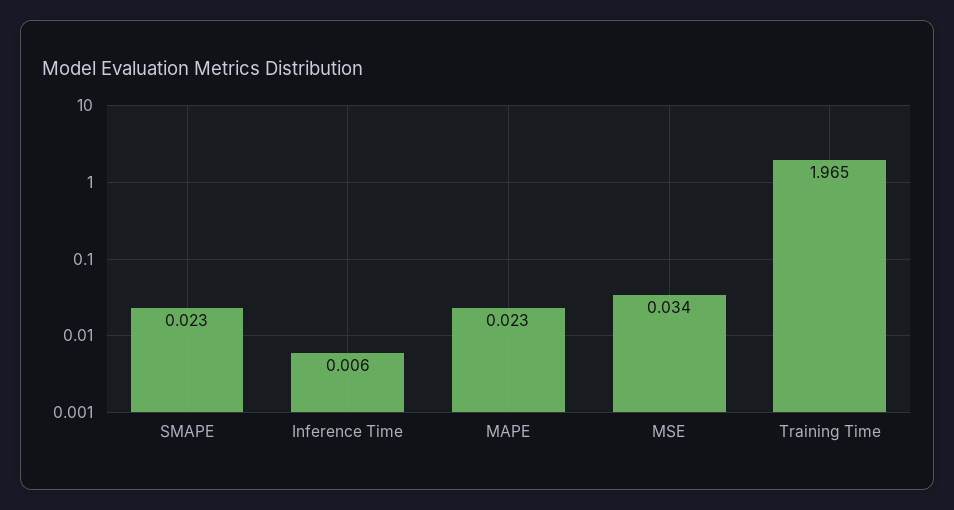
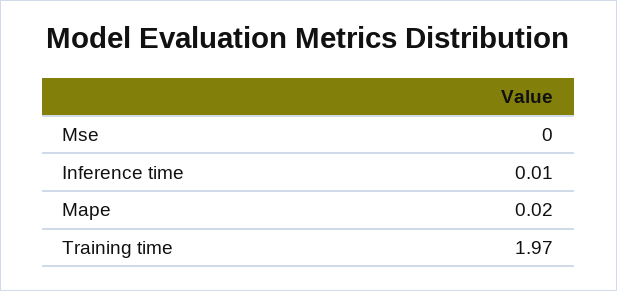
SMAPE: 0.023 -> none
MSE: 0.034 -> 0

